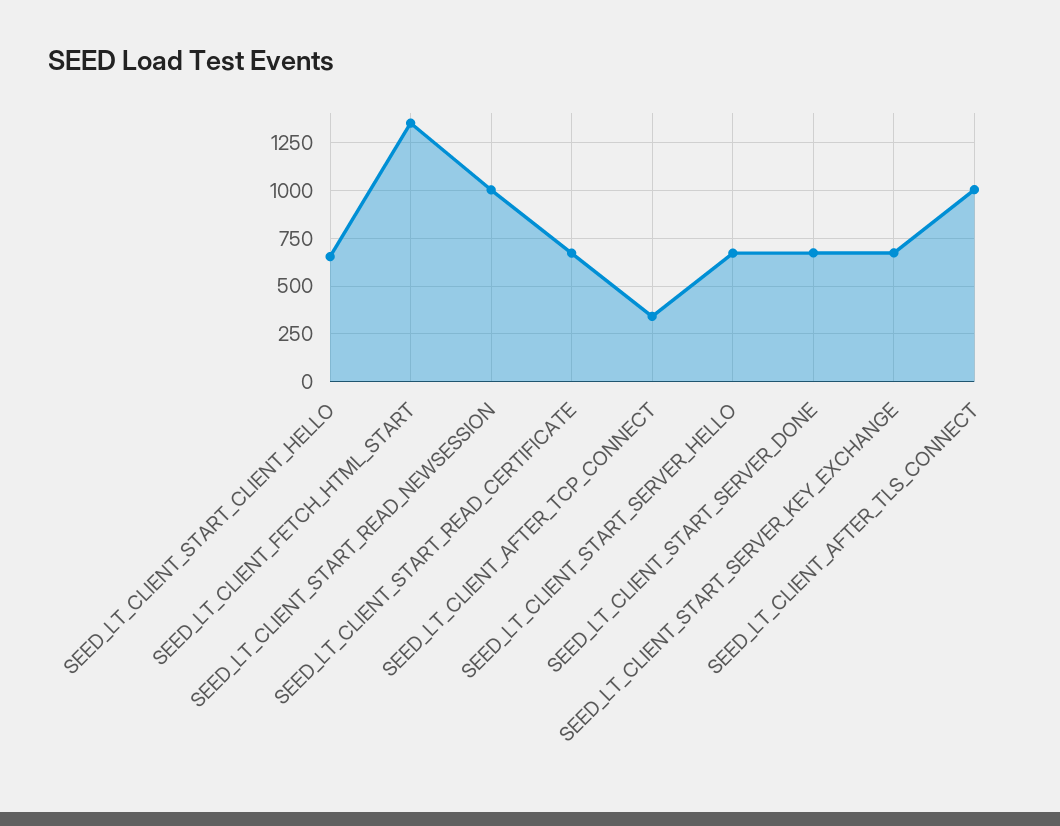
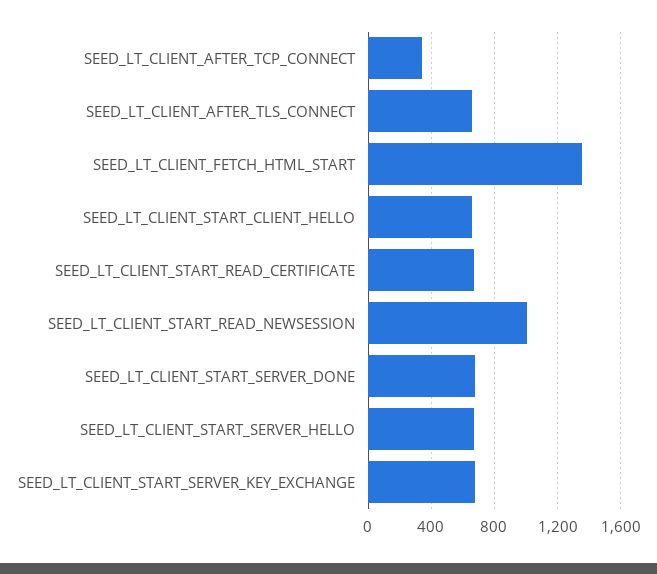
SEED_LT_CLIENT_AFTER_TLS_CONNECT: 1000 -> 650

